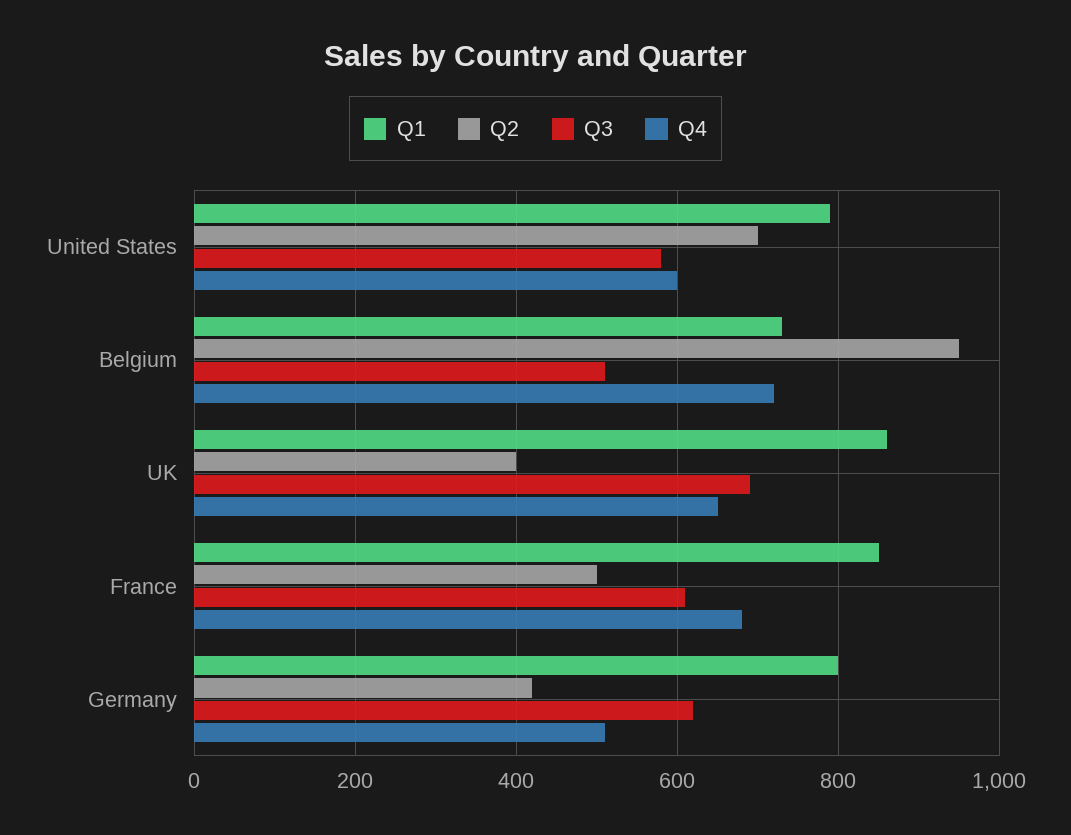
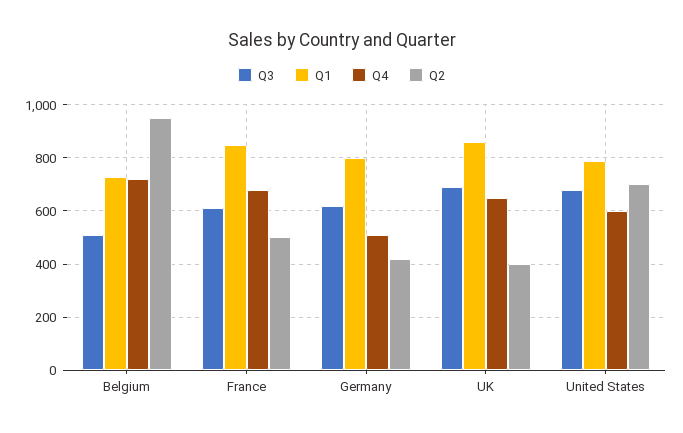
Q3, United States: 580 -> 675

